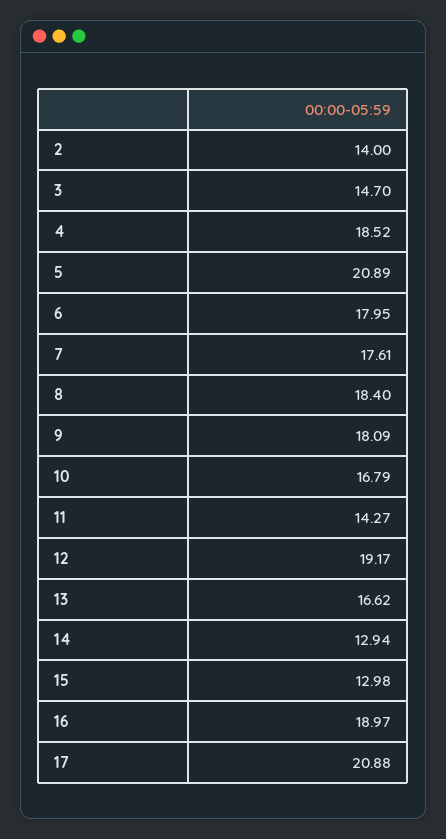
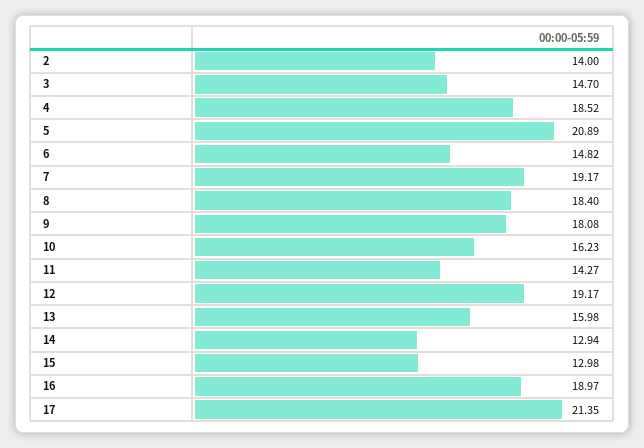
6: 17.95 -> 14.82
7: 17.61 -> 19.17
9: 18.09 -> 18.08
10: 16.79 -> 16.23
13: 16.62 -> 15.98
17: 20.88 -> 21.35

